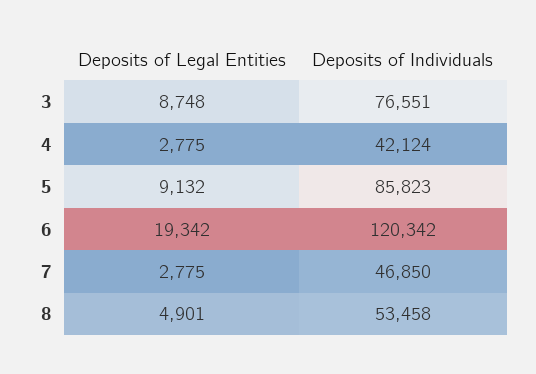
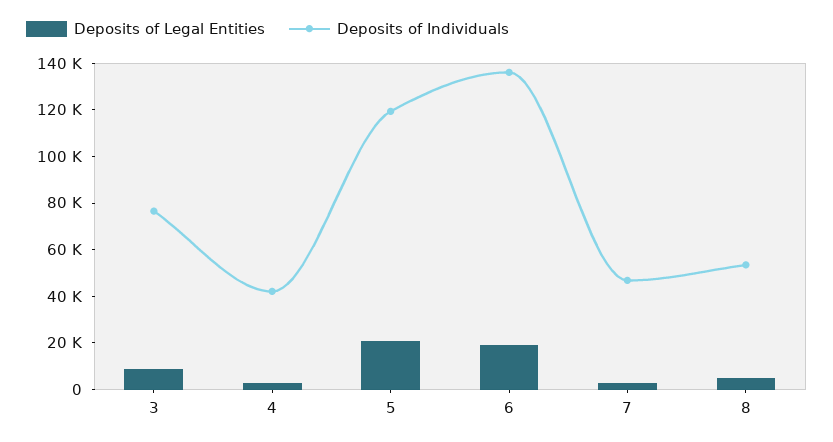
Deposits of Legal Entities, 5: 9132 -> 20000
Deposits of Individuals, 5: 85823 -> 120000
Deposits of Individuals, 6: 120342 -> 135000

